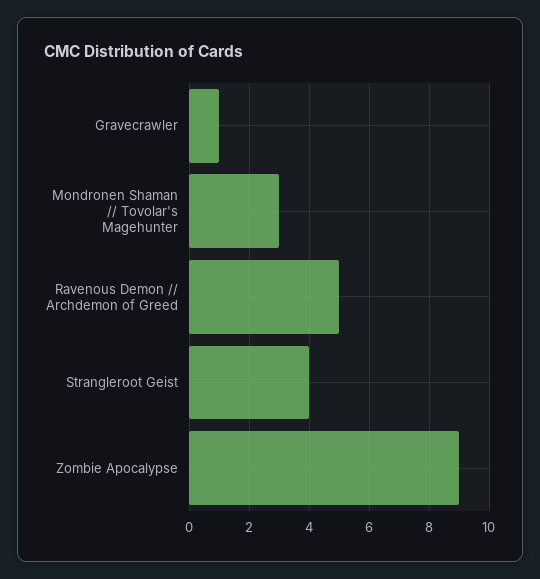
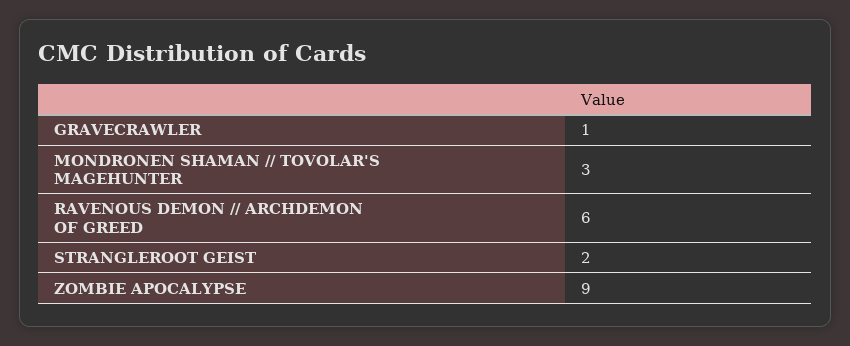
Ravenous Demon // Archdemon of Greed: 5 -> 6
Strangleroot Geist: 4 -> 2

